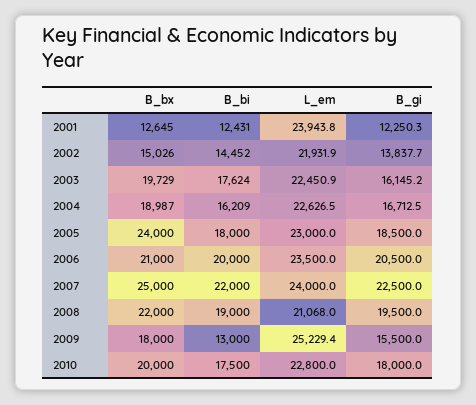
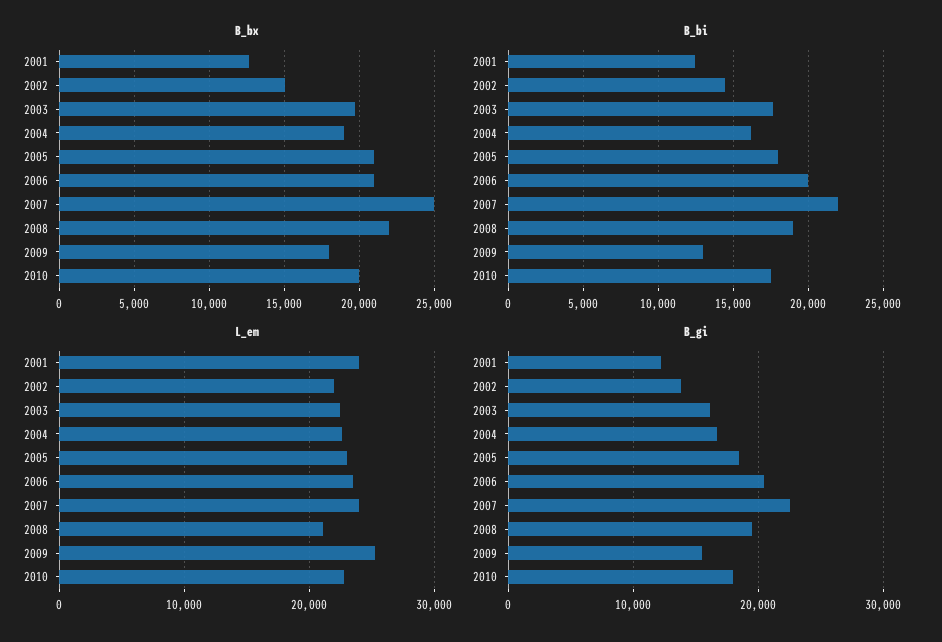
B_bx, 2005: 24000 -> 21000

